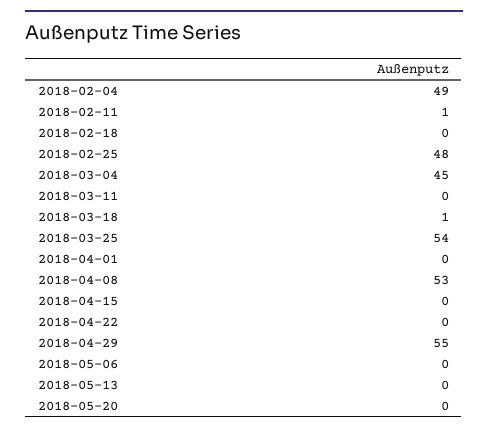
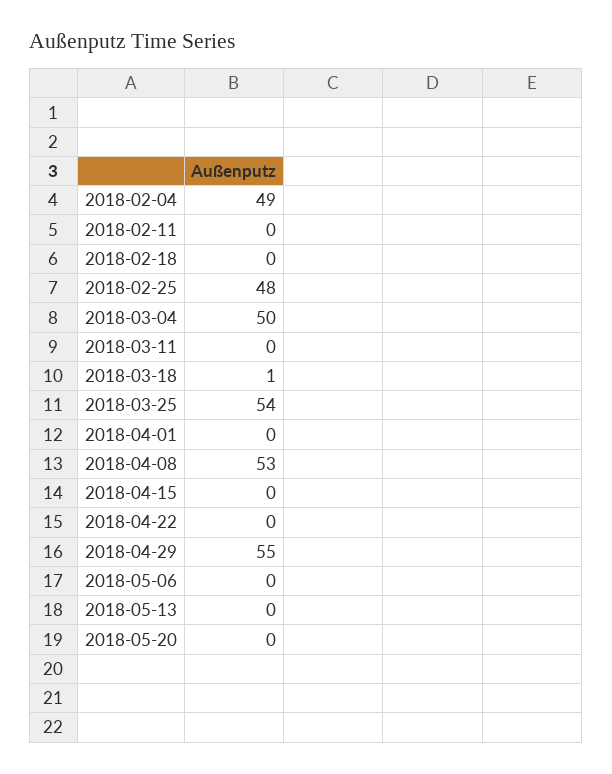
2018-02-11: 1 -> 0
2018-03-04: 45 -> 50

